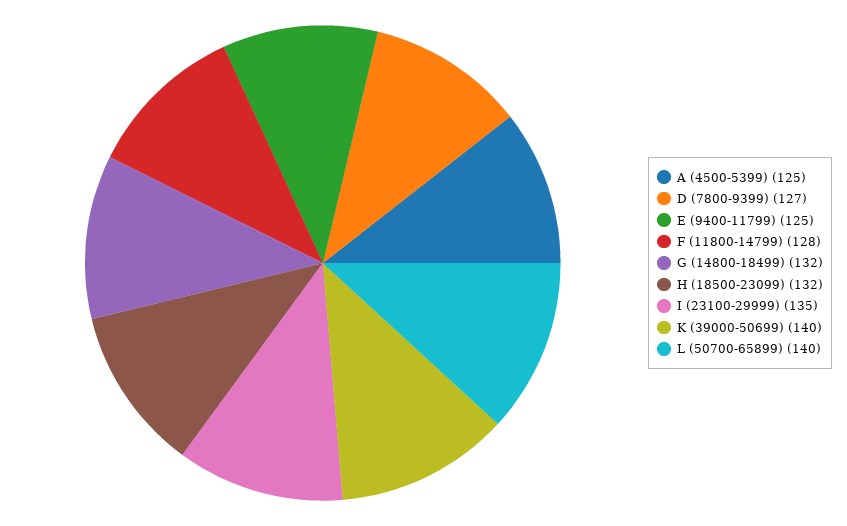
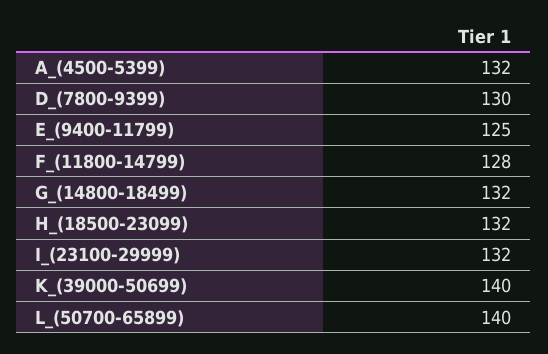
A (4500-5399): 125 -> 132
D (7800-9399): 127 -> 130
I (23100-29999): 135 -> 132

